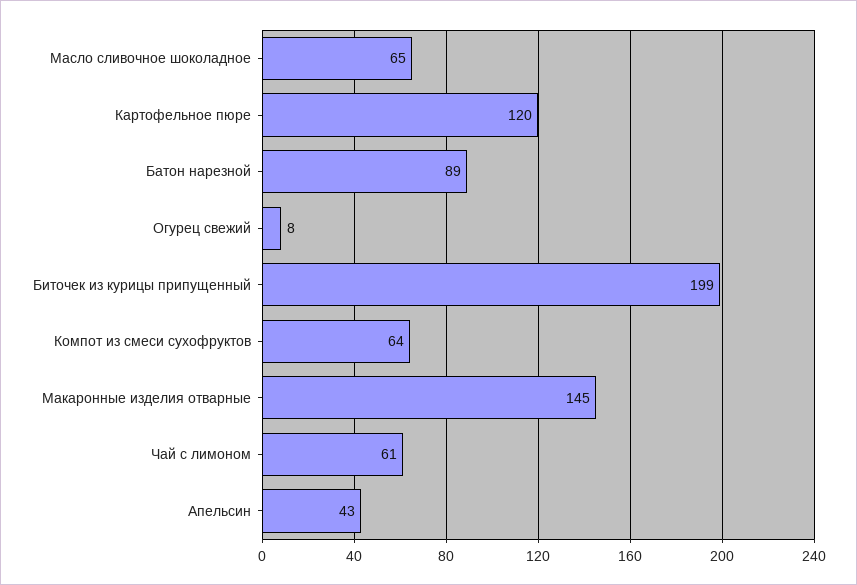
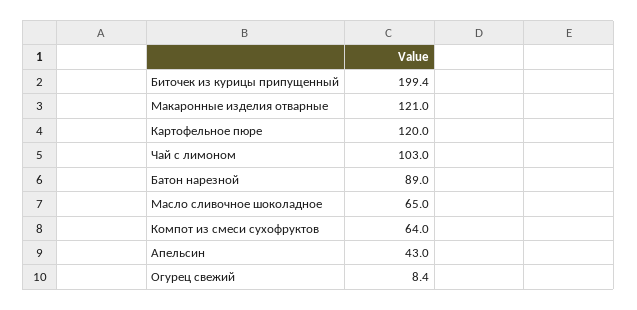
Макаронные изделия отварные: 145 -> 121
Чай с лимоном: 61 -> 103

